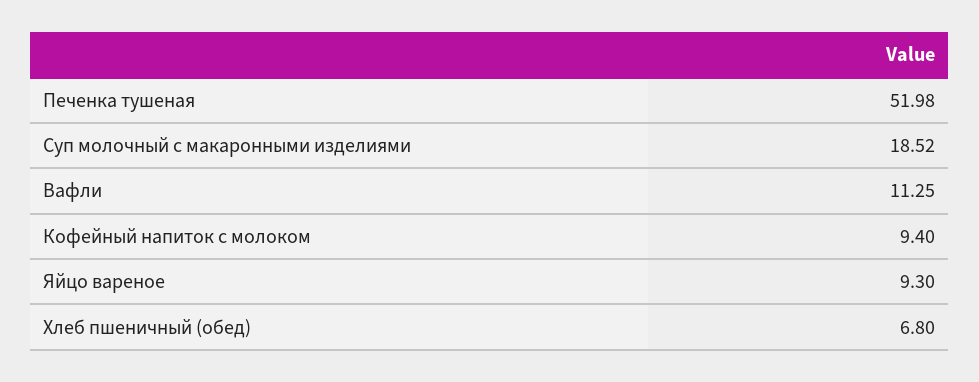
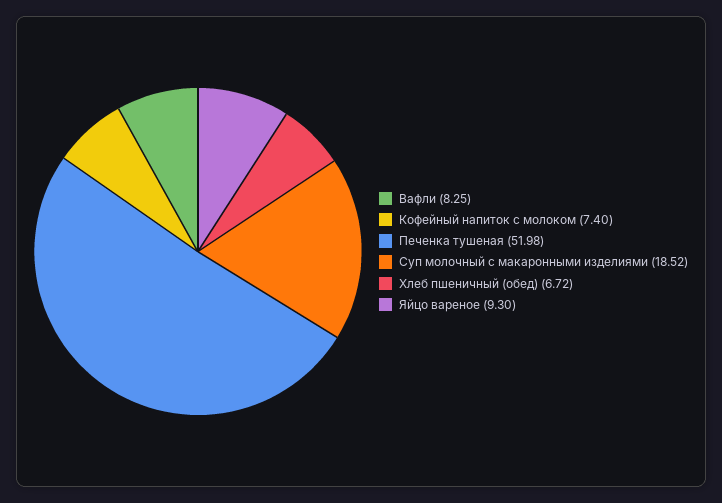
Вафли: 11.25 -> 8.25
Кофейный напиток с молоком: 9.4 -> 7.4
Хлеб пшеничный (обед): 6.8 -> 6.72

